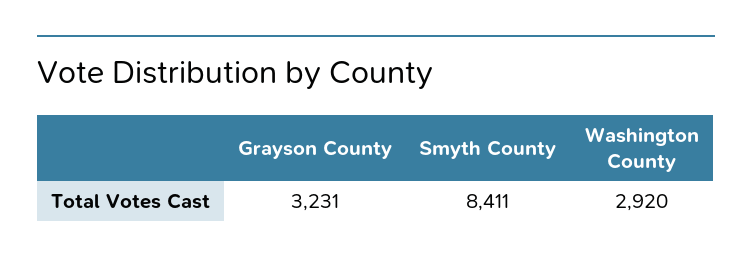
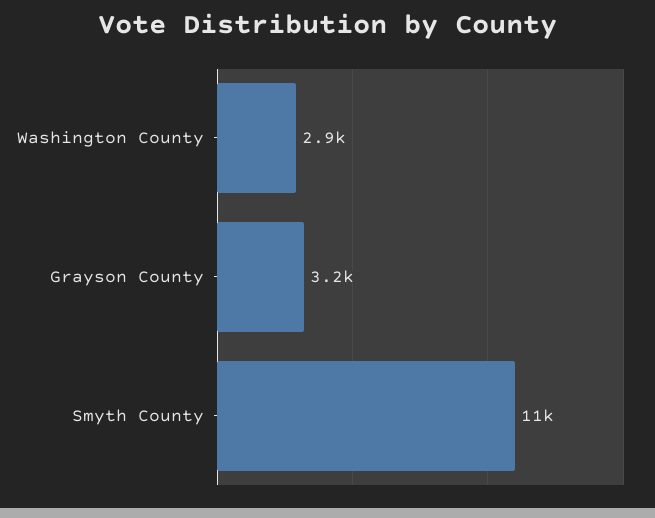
Smyth County: 8411 -> 11000

